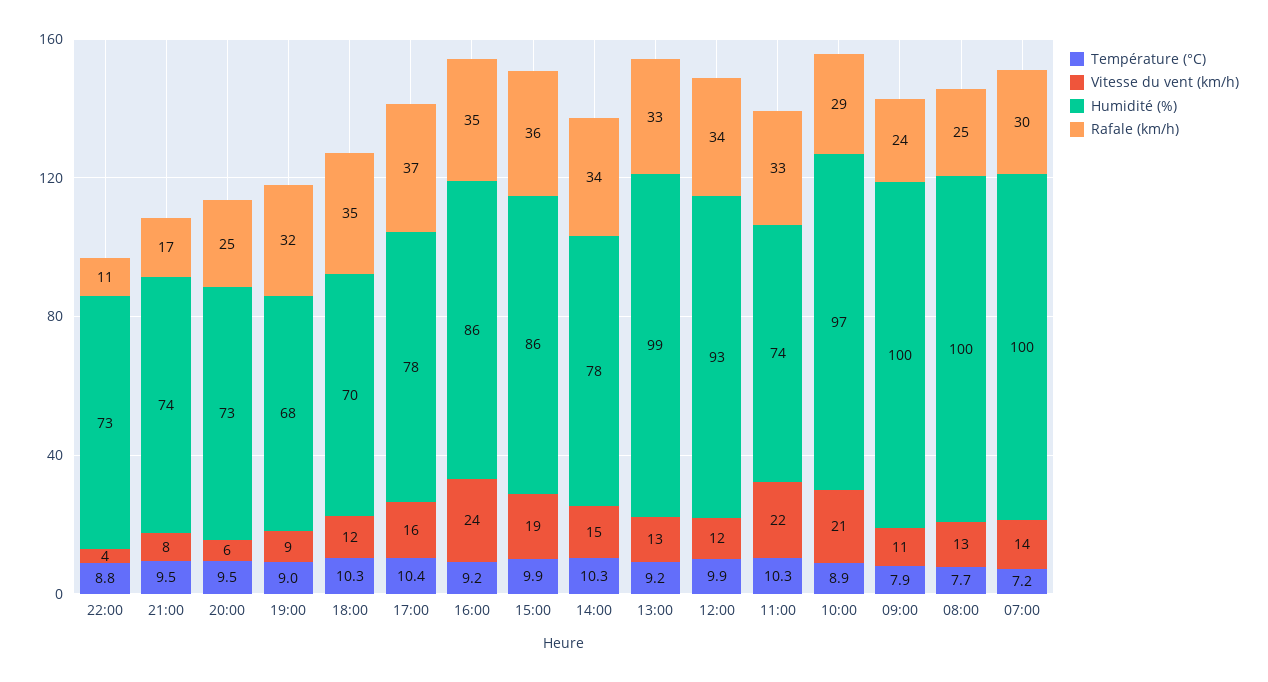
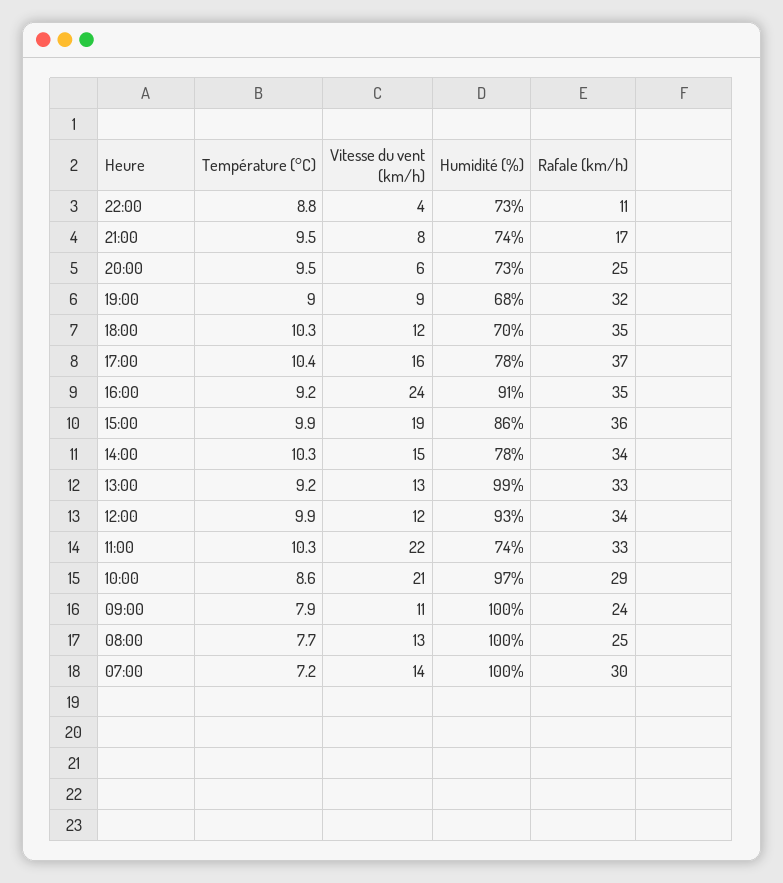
Humidité (%), 16:00: 86 -> 91
Température (°C), 10:00: 8.9 -> 8.6

